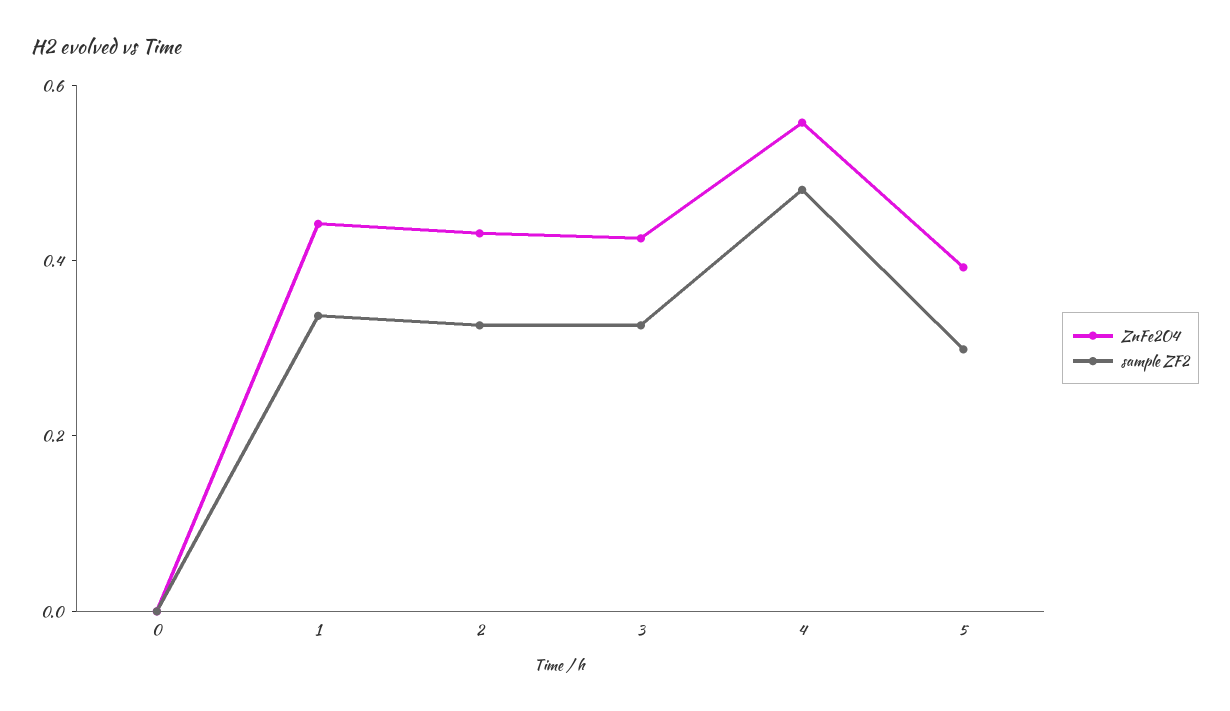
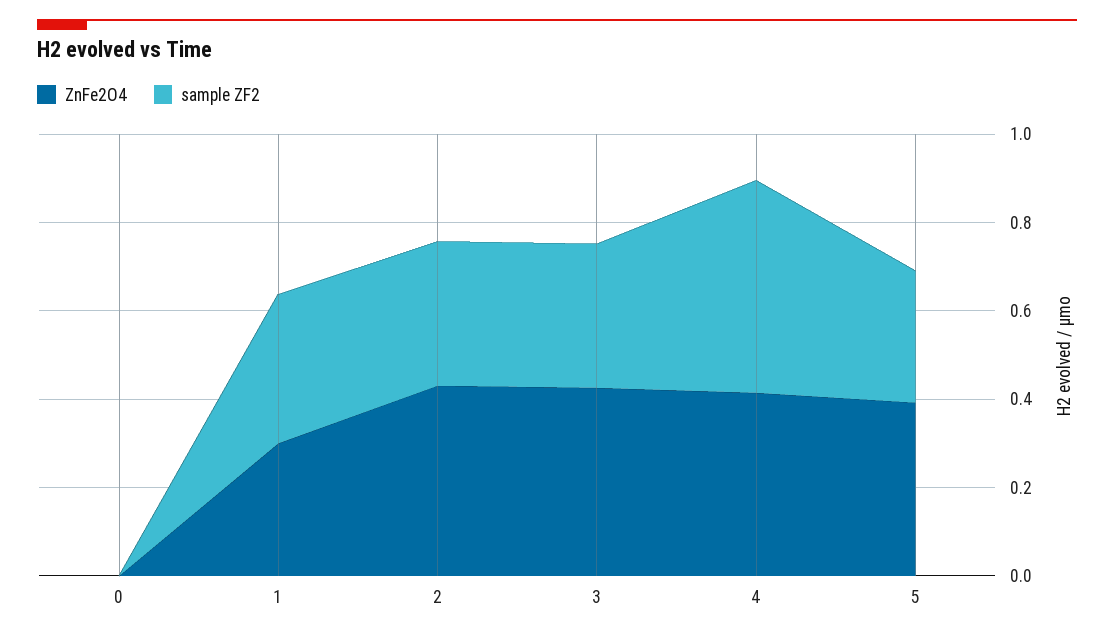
ZnFe2O4, 1: 0.45 -> 0.3
ZnFe2O4, 4: 0.55 -> 0.4

